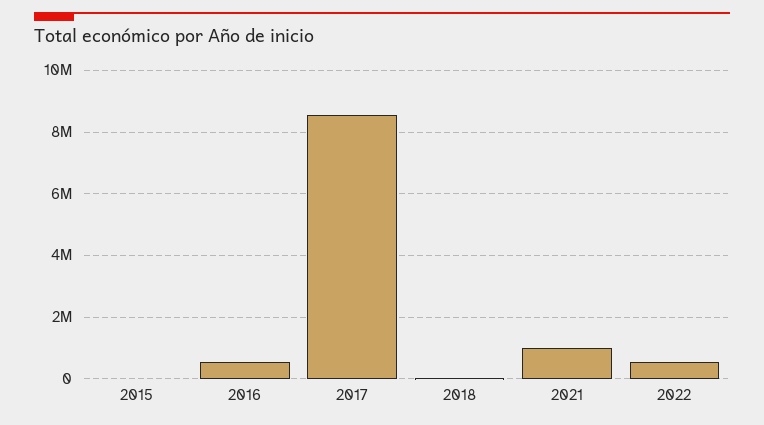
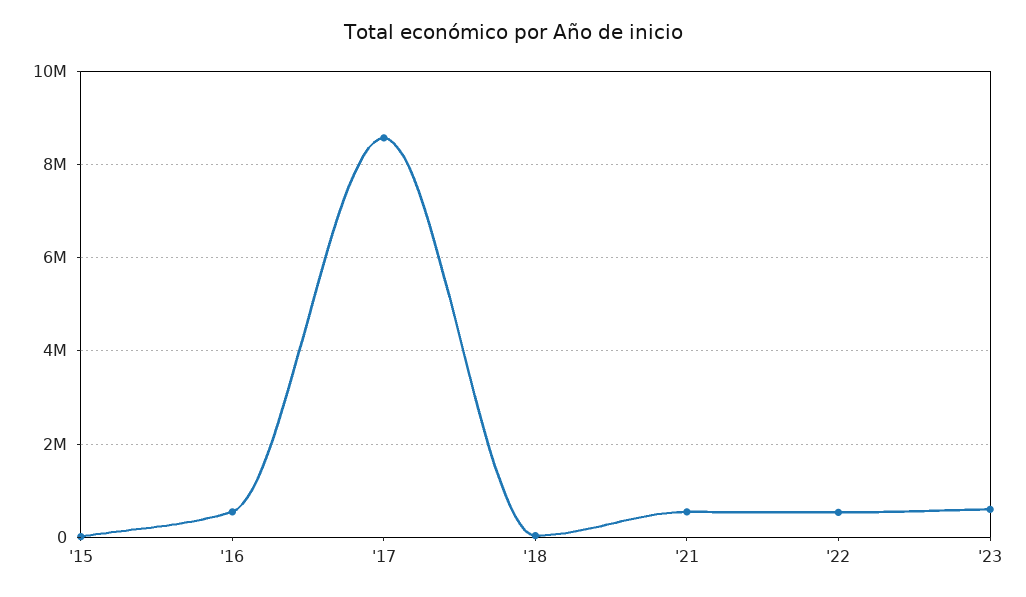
2021: 1000000 -> 600000
'23: none -> 600000

